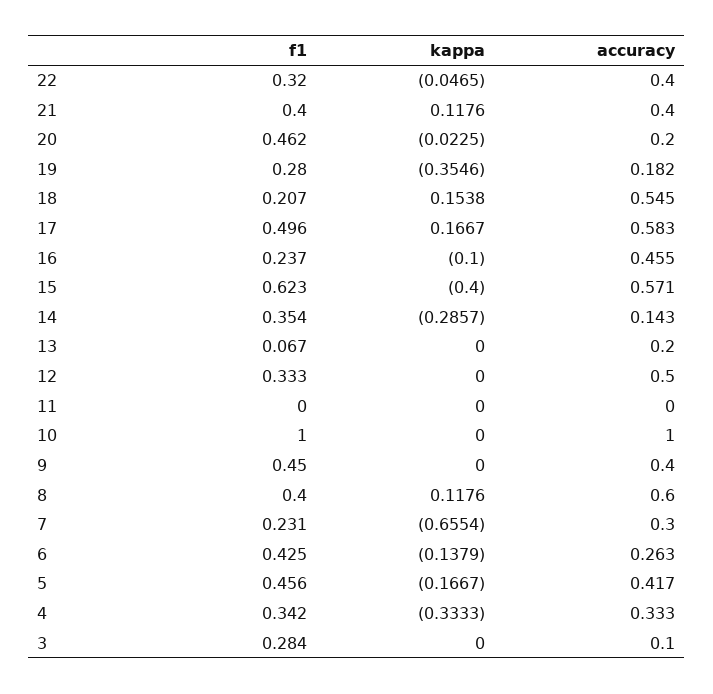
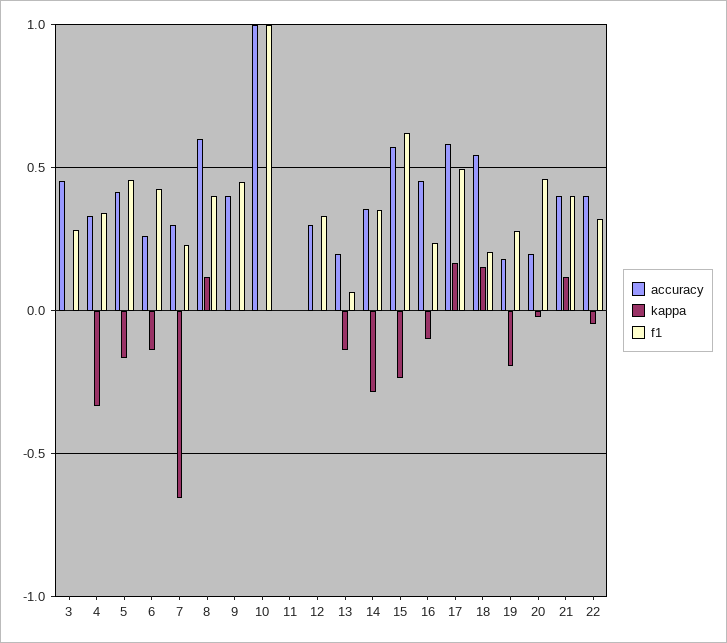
kappa, 19: -0.3546 -> -0.2
kappa, 15: -0.4 -> -0.25
accuracy, 14: 0.143 -> 0.35
kappa, 13: 0 -> -0.15
accuracy, 12: 0.5 -> 0.3
accuracy, 3: 0.1 -> 0.45

